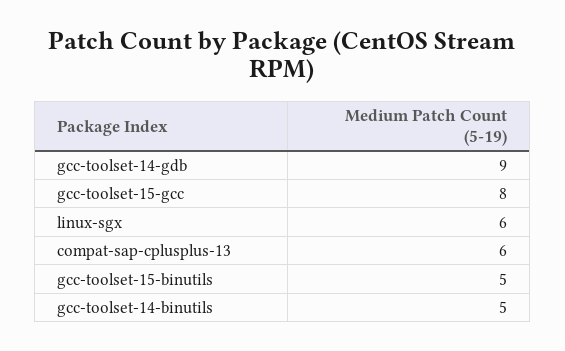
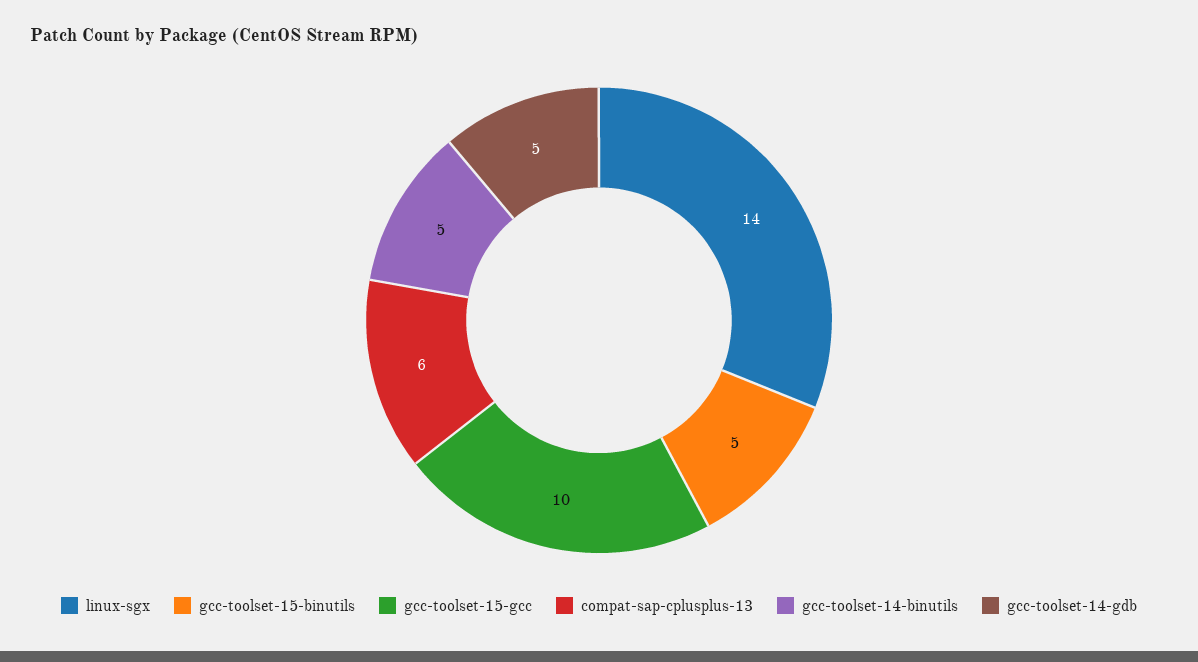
gcc-toolset-14-gdb: 9 -> 5
gcc-toolset-15-gcc: 8 -> 10
linux-sgx: 6 -> 14

